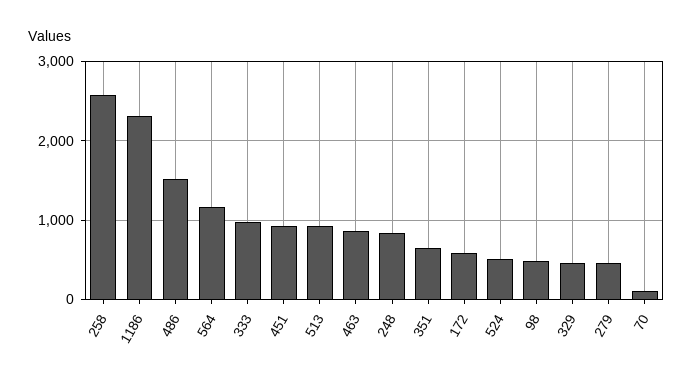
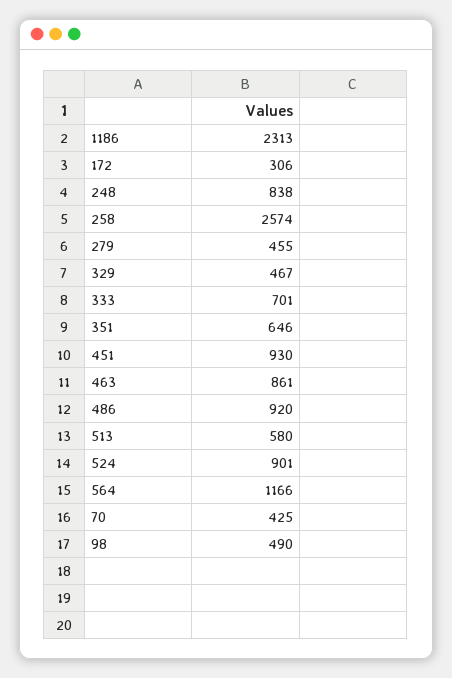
486: 1500 -> 920
333: 1000 -> 701
513: 900 -> 580
172: 600 -> 306
524: 500 -> 901
70: 100 -> 425

